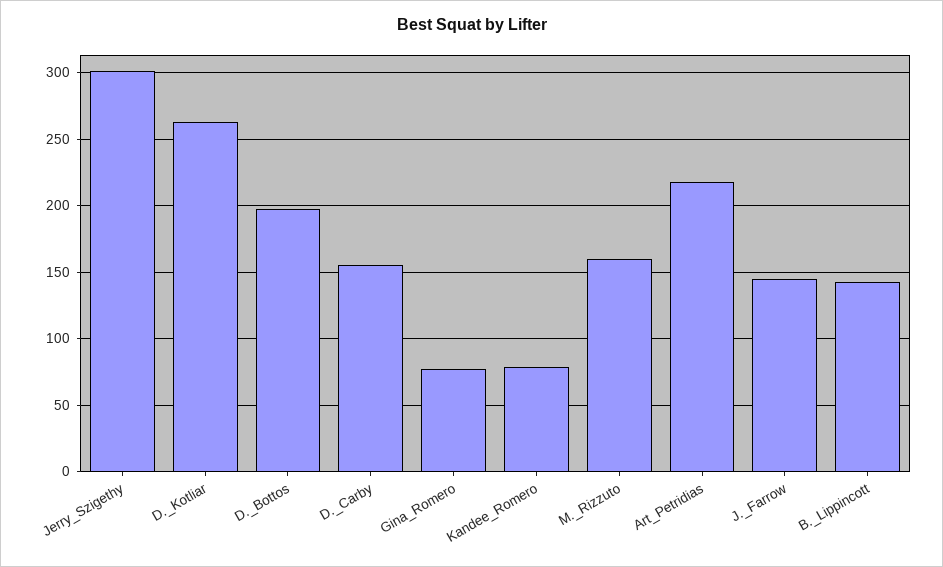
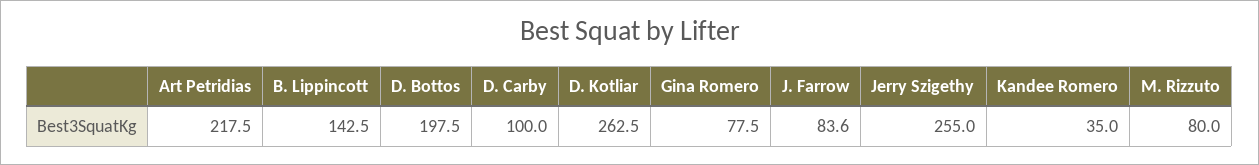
Jerry_Szigethy: 300 -> 255
D._Carby: 155 -> 100
Kandee_Romero: 80 -> 35
M._Rizzuto: 160 -> 80
J._Farrow: 145 -> 83.6

